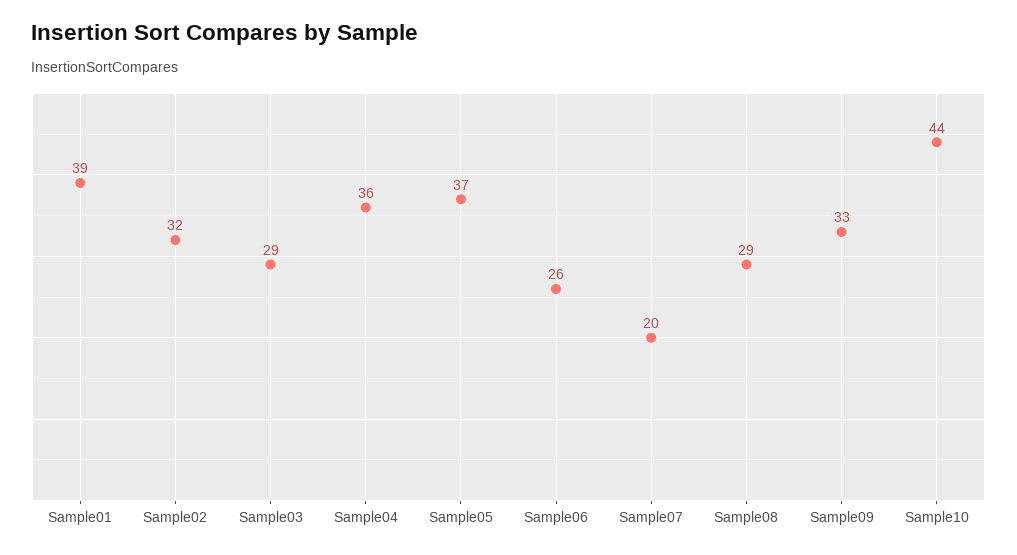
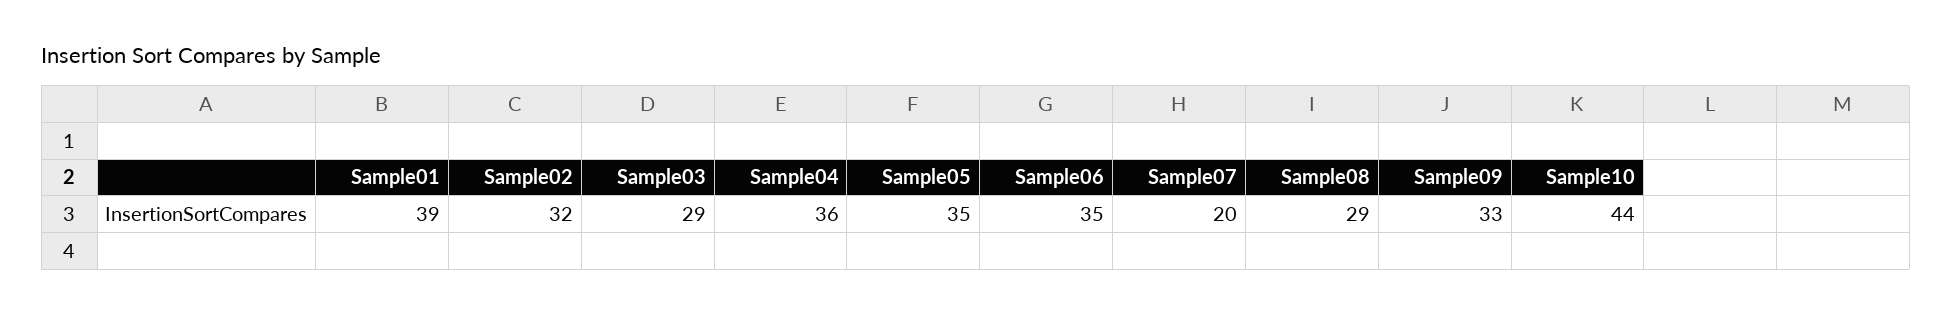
Sample05: 37 -> 35
Sample06: 26 -> 35

